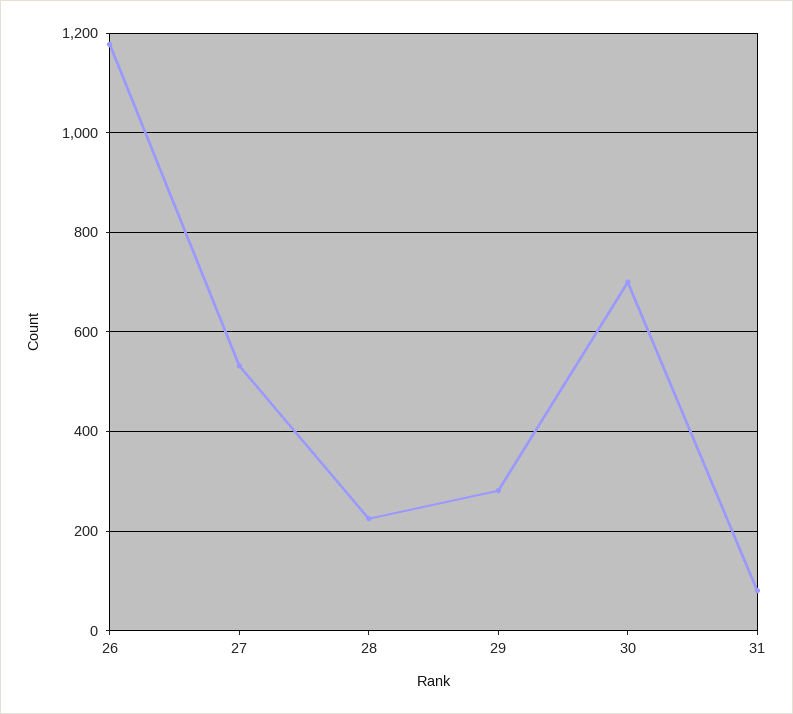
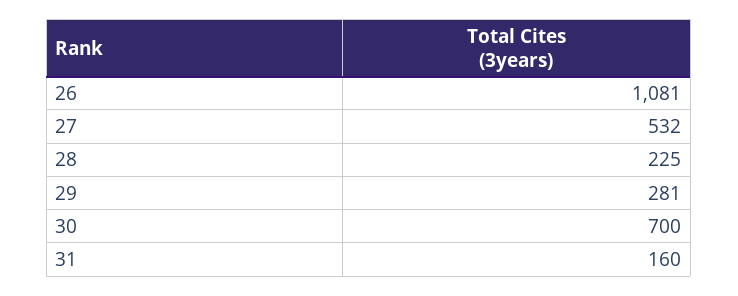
26: 1180 -> 1081
31: 80 -> 160

